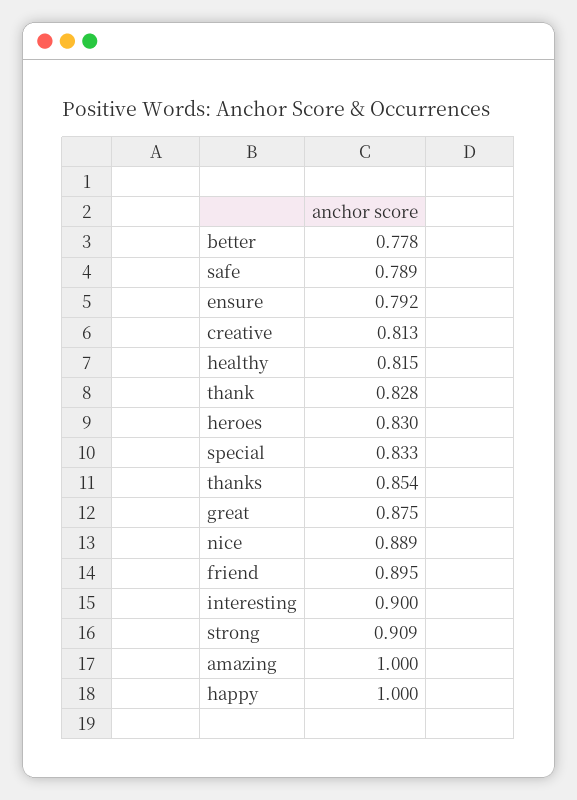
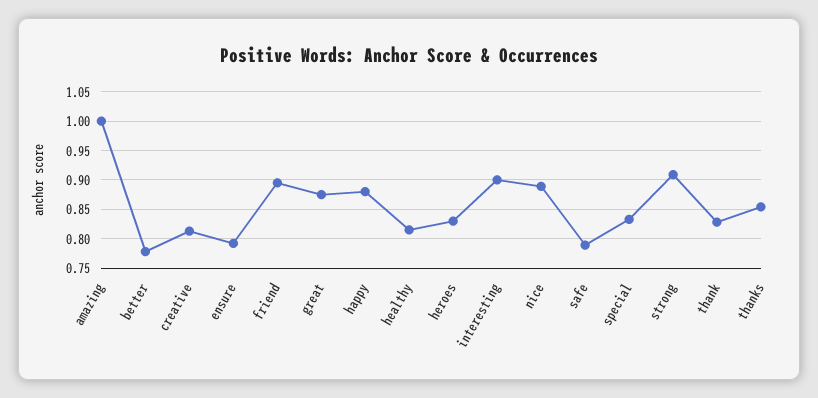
happy: 1 -> 0.875

